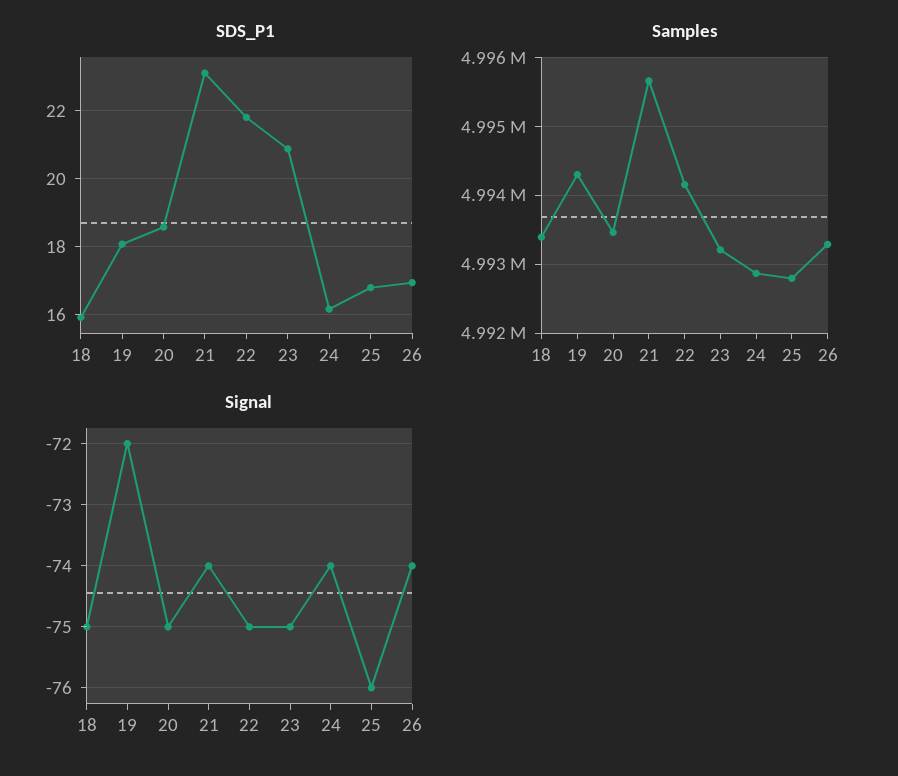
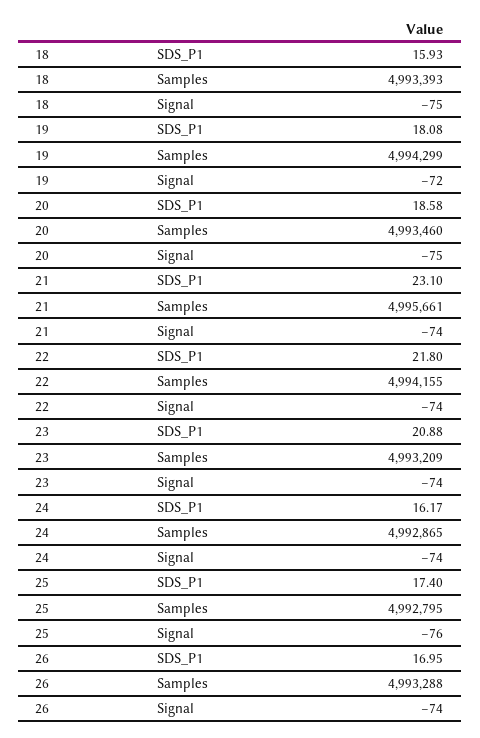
SDS_P1, 25: 16.8 -> 17.4
Signal, 22: -75 -> -74
Signal, 23: -75 -> -74

